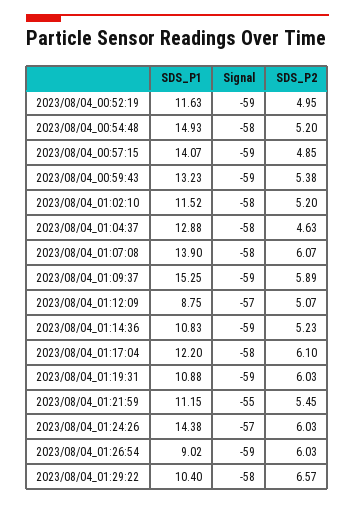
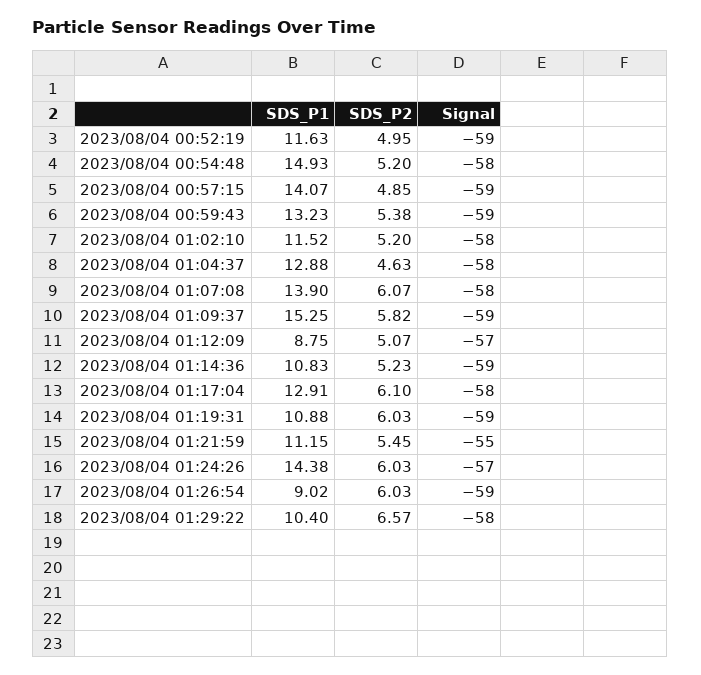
SDS_P2, 2023/08/04_01:09:37: 5.89 -> 5.82
SDS_P1, 2023/08/04_01:17:04: 12.2 -> 12.91

